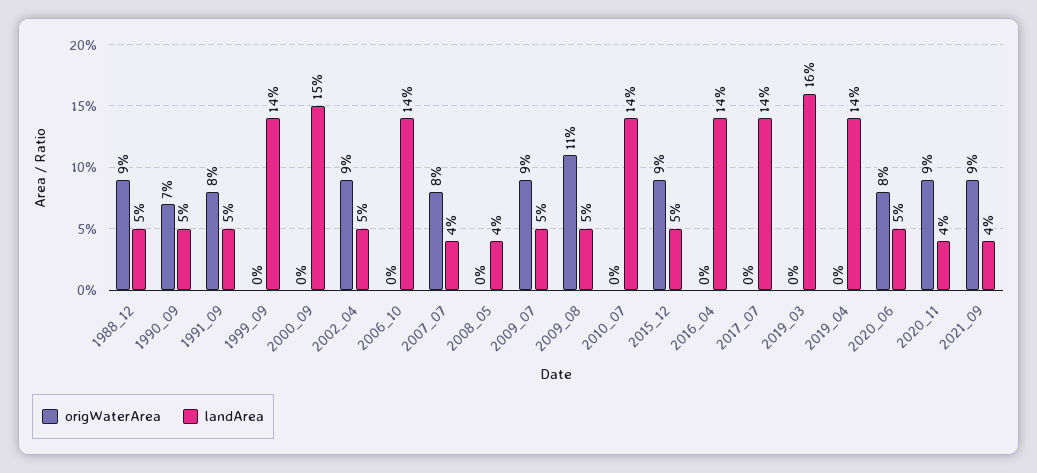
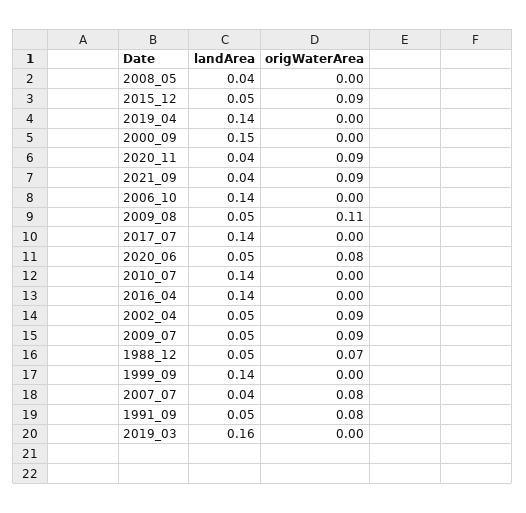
origWaterArea, 1988_12: 0.09 -> 0.07
origWaterArea, 1990_09: 0.07 -> none
landArea, 1990_09: 0.05 -> none

